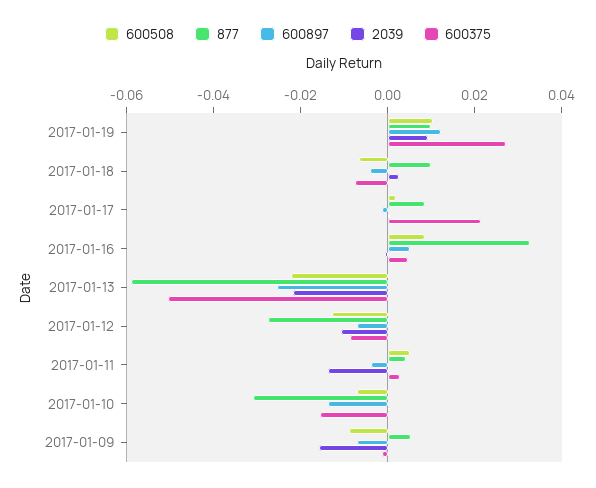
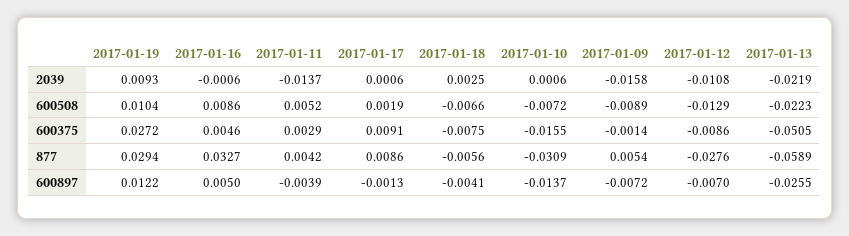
877, 2017-01-19: 0.01 -> 0.0294
877, 2017-01-18: 0.01 -> -0.0056
600375, 2017-01-17: 0.02 -> 0.0091

